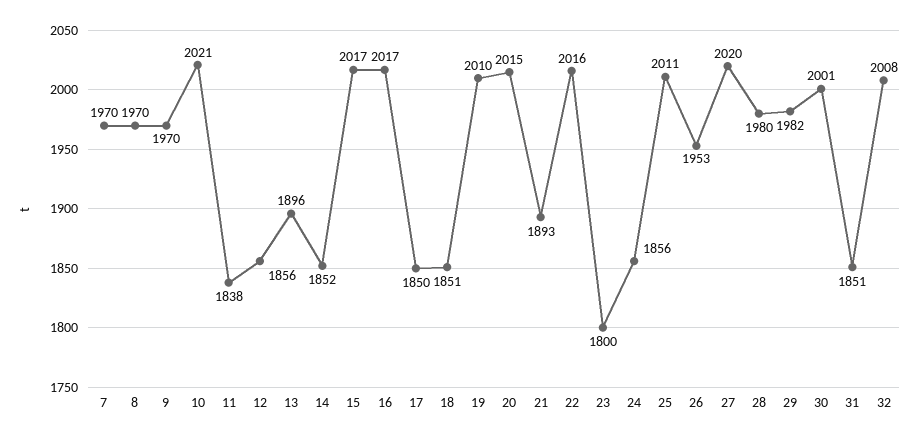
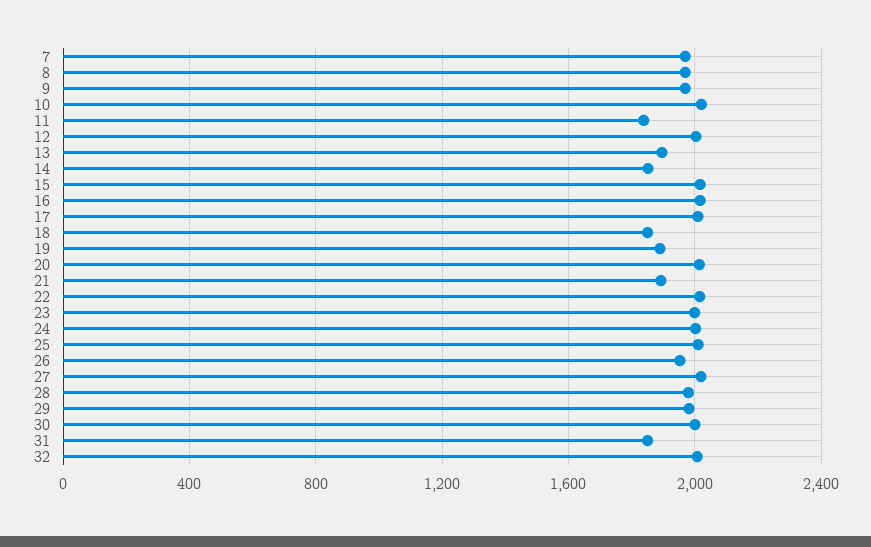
12: 1856 -> 2000
17: 1850 -> 2000
19: 2010 -> 1900
23: 1800 -> 2000
24: 1856 -> 2000

